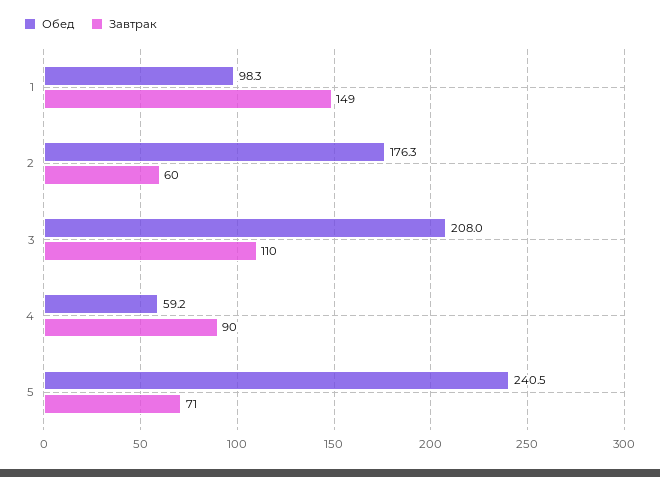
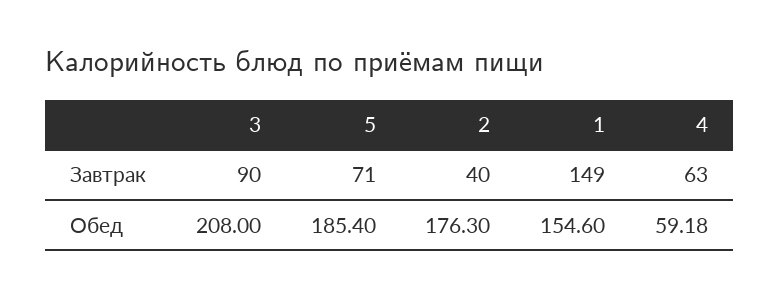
Обед, 1: 98.3 -> 154.6
Завтрак, 2: 60 -> 40
Завтрак, 3: 110 -> 90
Завтрак, 4: 90 -> 63
Обед, 5: 240.5 -> 185.4

